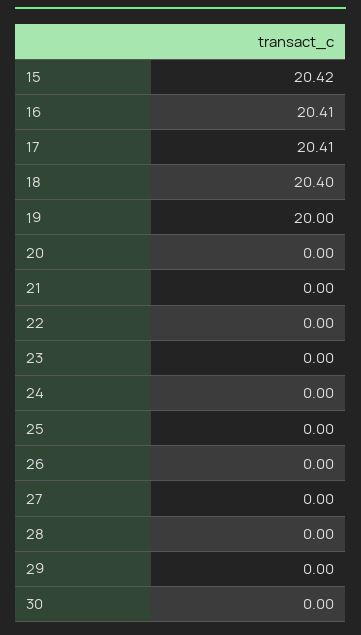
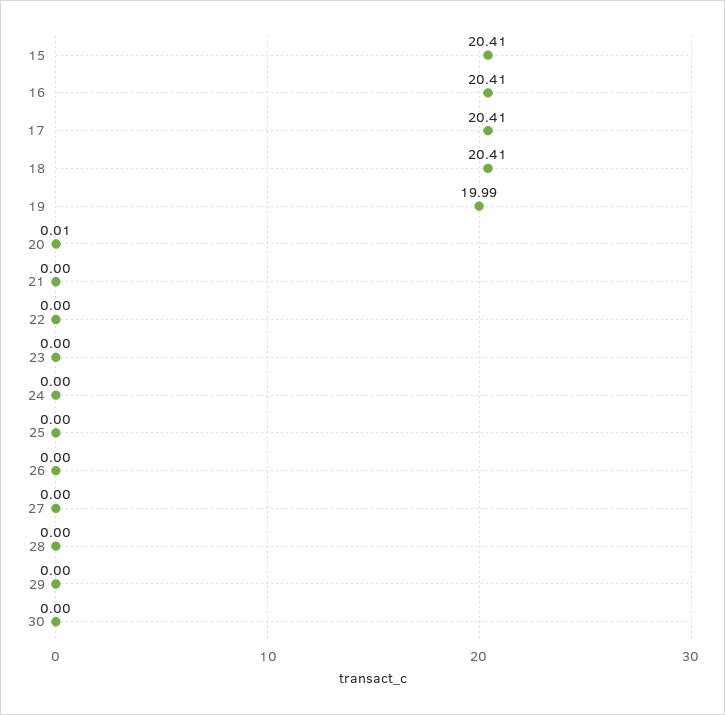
15: 20.42 -> 20.41
18: 20.4 -> 20.41
19: 20 -> 19.99
20: 0 -> 0.01

